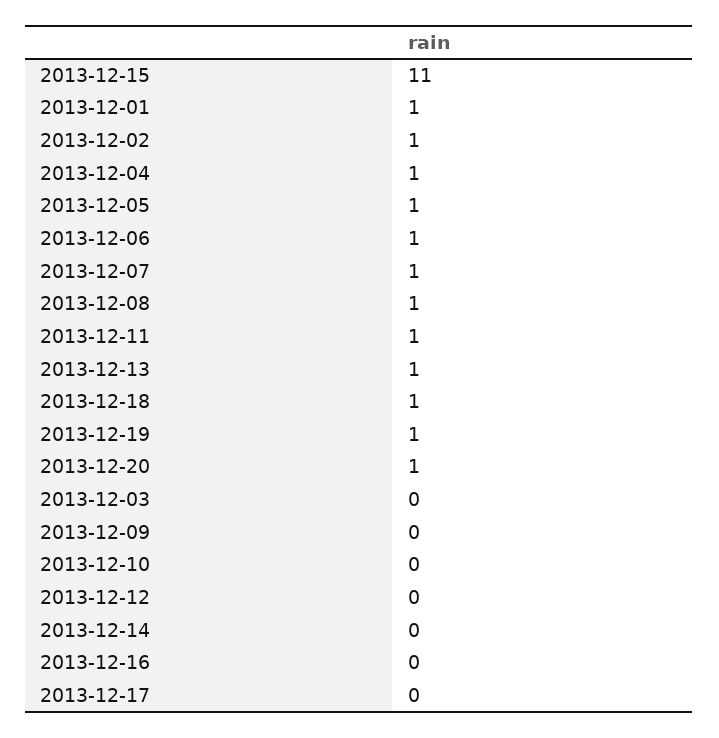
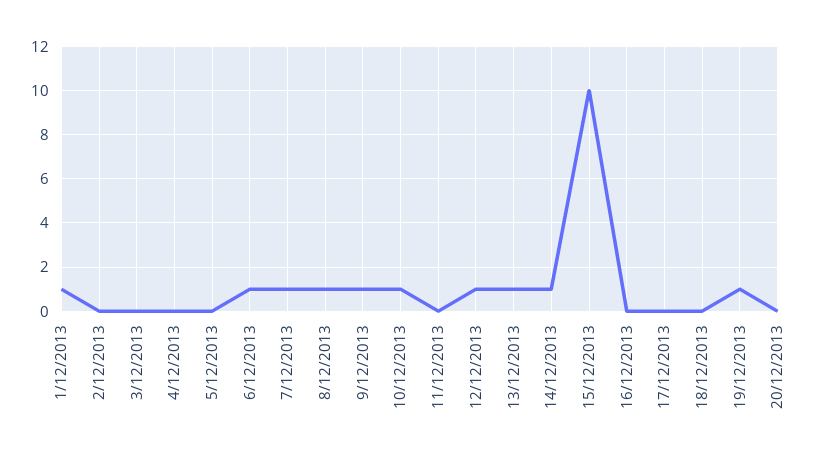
2013-12-15: 11 -> 10
2013-12-02: 1 -> 0
2013-12-04: 1 -> 0
2013-12-05: 1 -> 0
2013-12-11: 1 -> 0
2013-12-18: 1 -> 0
2013-12-20: 1 -> 0
2013-12-09: 0 -> 1
2013-12-10: 0 -> 1
2013-12-12: 0 -> 1
2013-12-14: 0 -> 1

